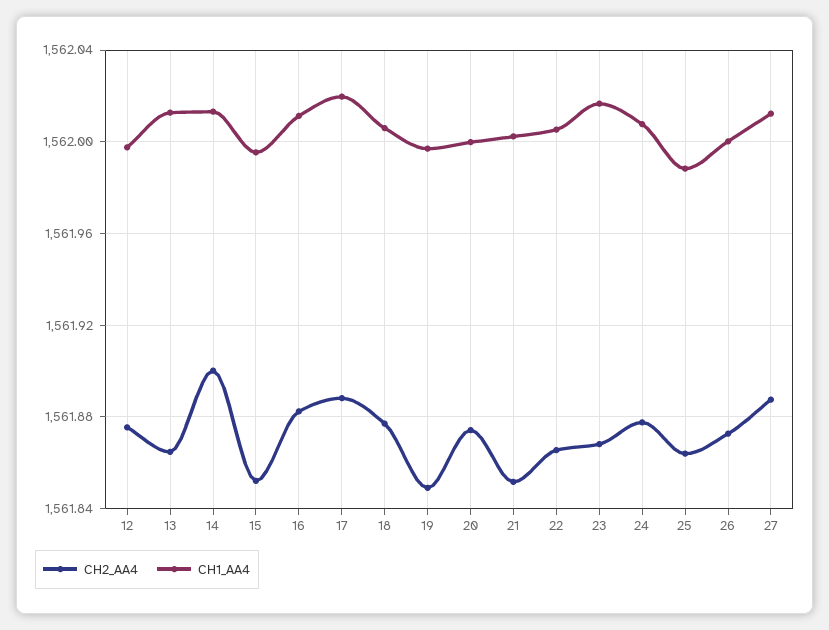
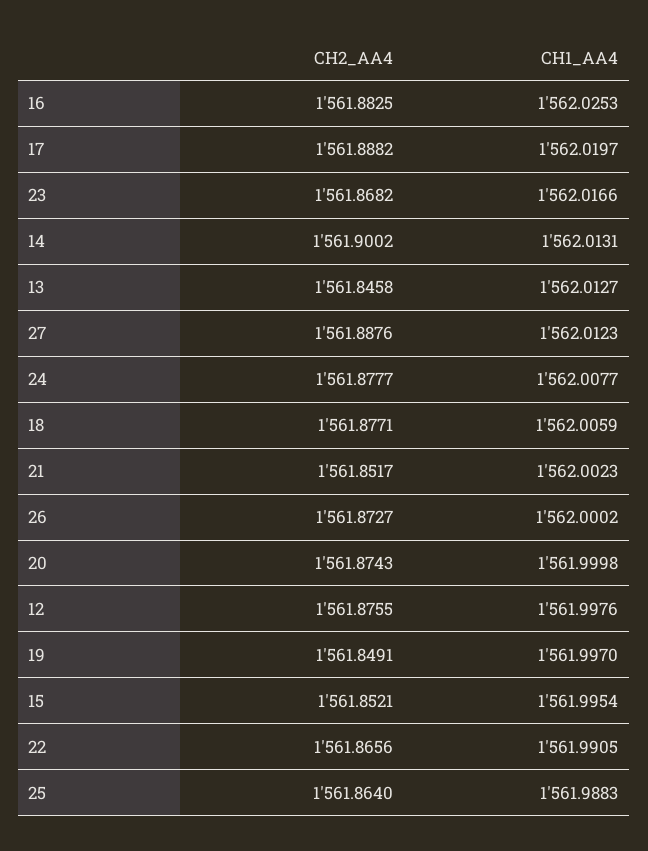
CH2_AA4, 13: 1561.865 -> 1561.8458
CH1_AA4, 16: 1562.01 -> 1562.0253
CH1_AA4, 22: 1562.005 -> 1561.9905

